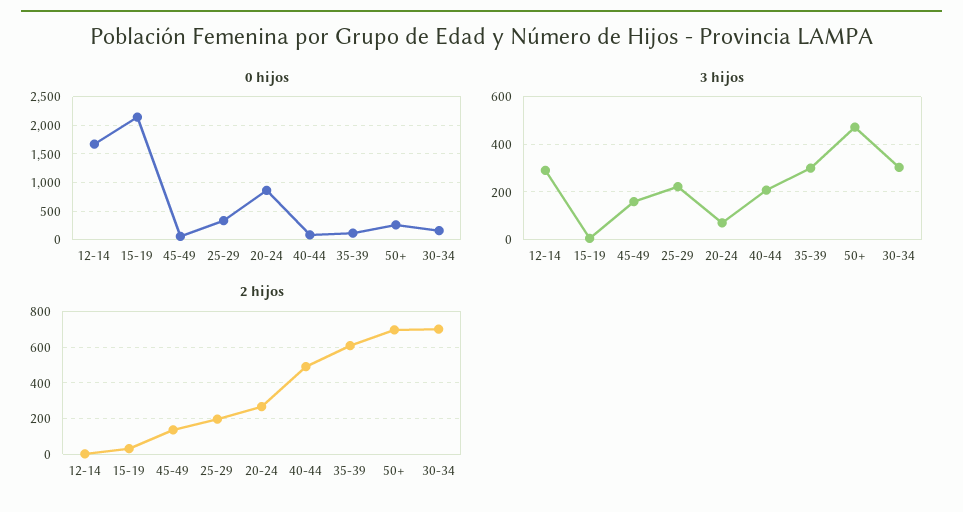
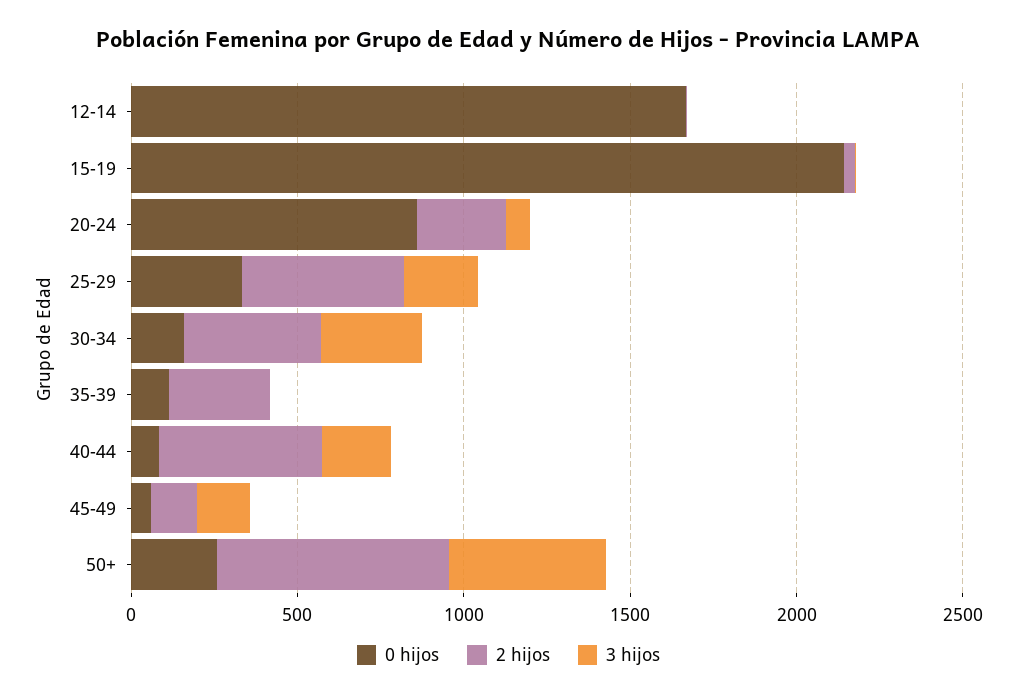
3 hijos, 12-14: 300 -> 0
3 hijos, 35-39: 300 -> 0
2 hijos, 25-29: 200 -> 500
2 hijos, 35-39: 600 -> 300
2 hijos, 30-34: 700 -> 400

